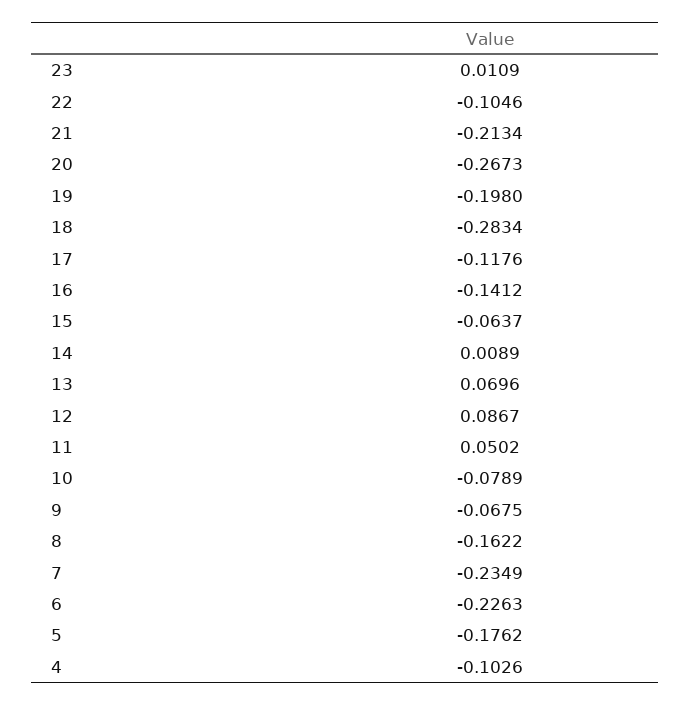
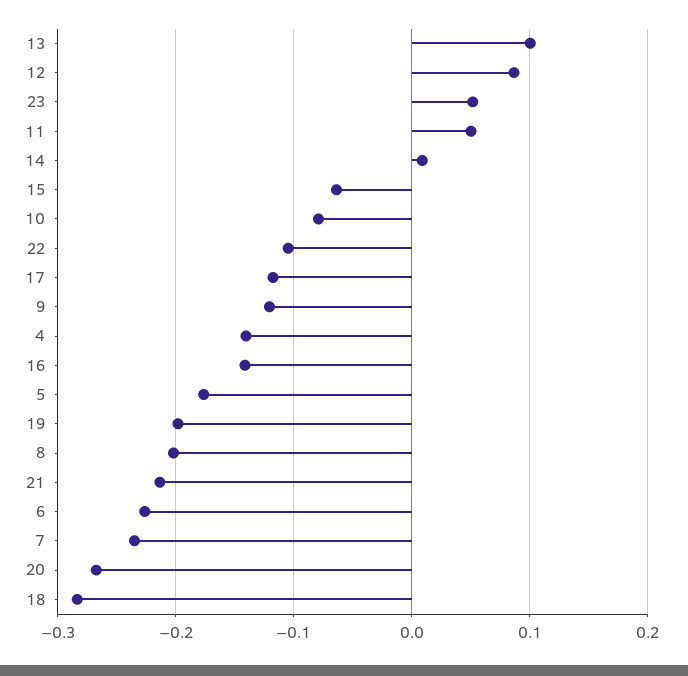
23: 0.0109 -> 0.05
13: 0.0696 -> 0.1
9: -0.0675 -> -0.12
8: -0.1622 -> -0.2
4: -0.1026 -> -0.14

